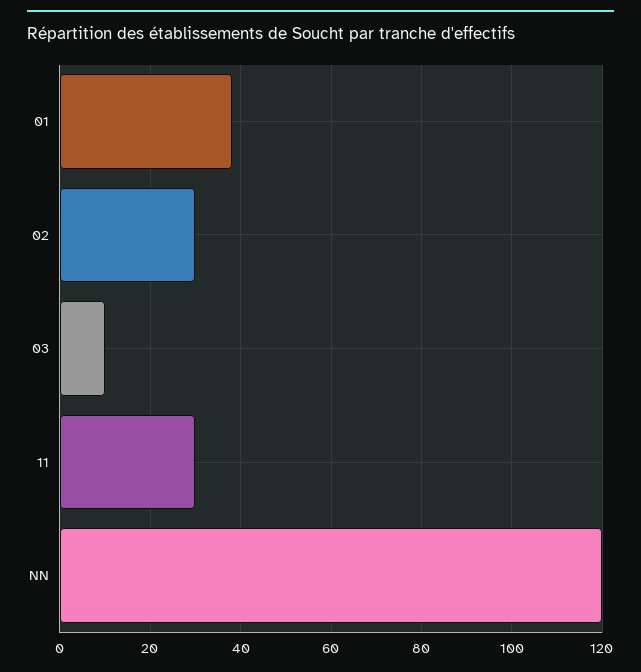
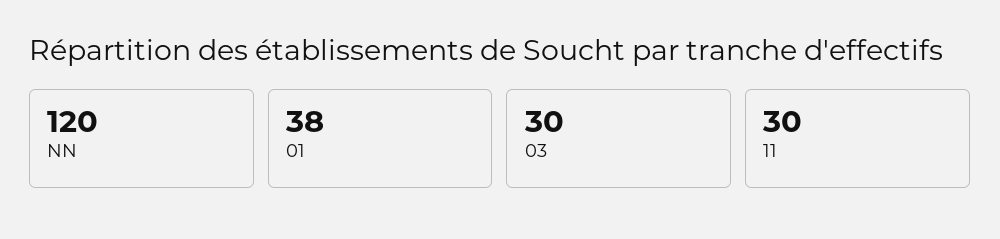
02: 30 -> none
03: 10 -> 30

